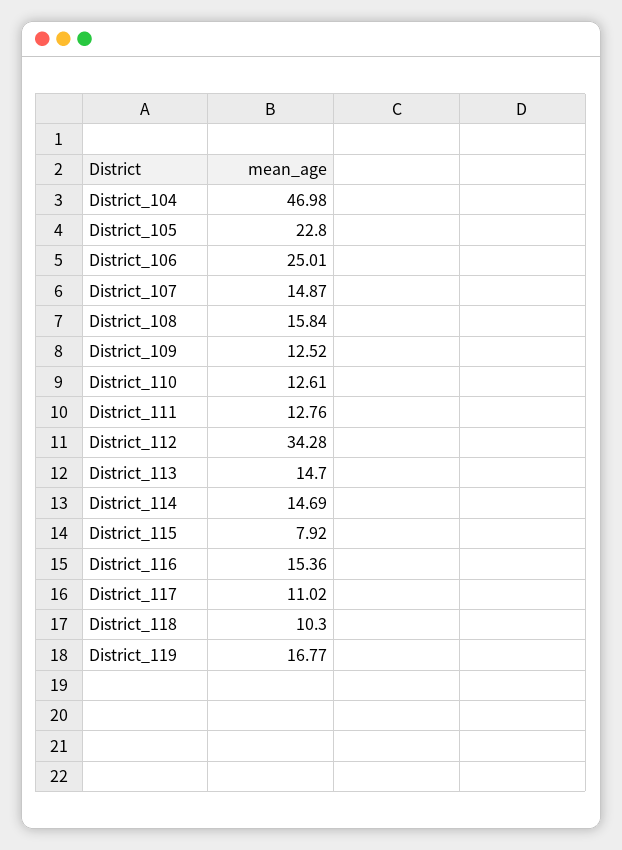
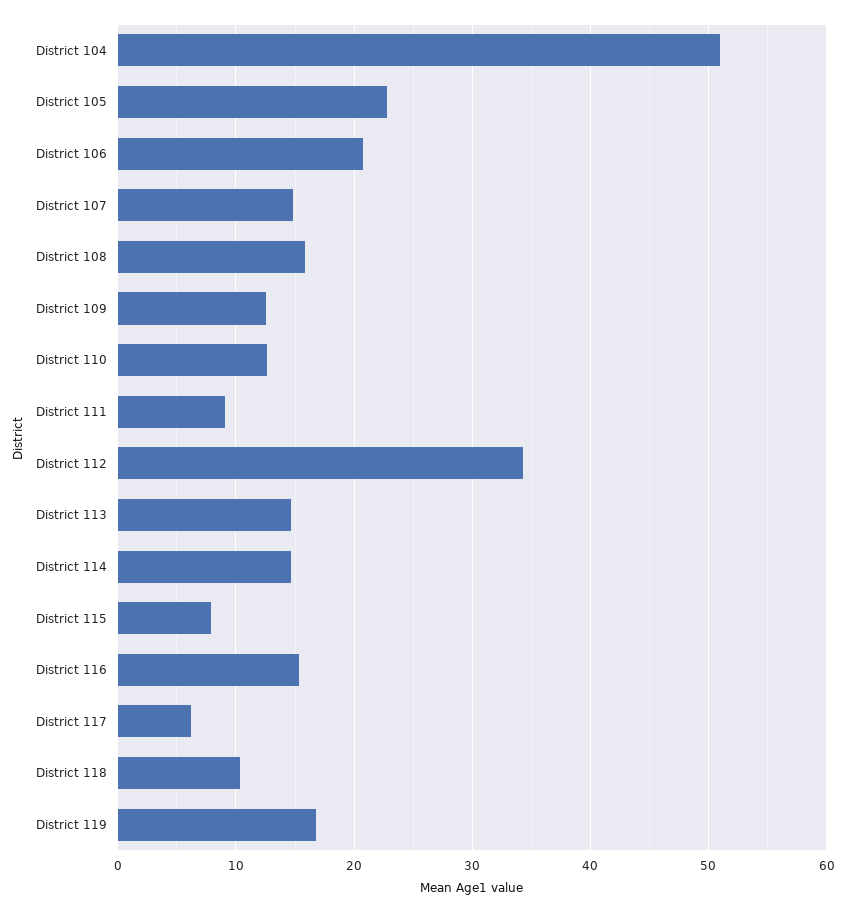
District_104: 46.98 -> 51
District_106: 25.01 -> 21
District_111: 12.76 -> 9
District_117: 11.02 -> 6

